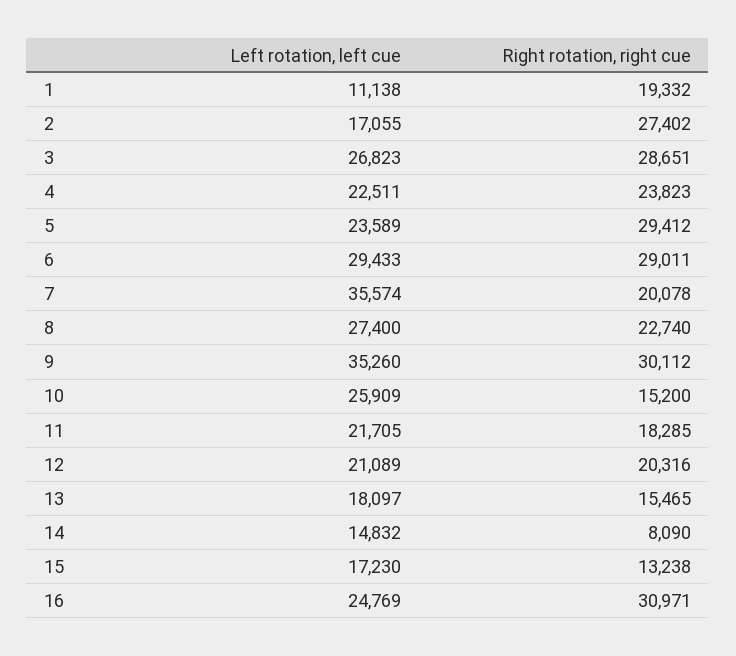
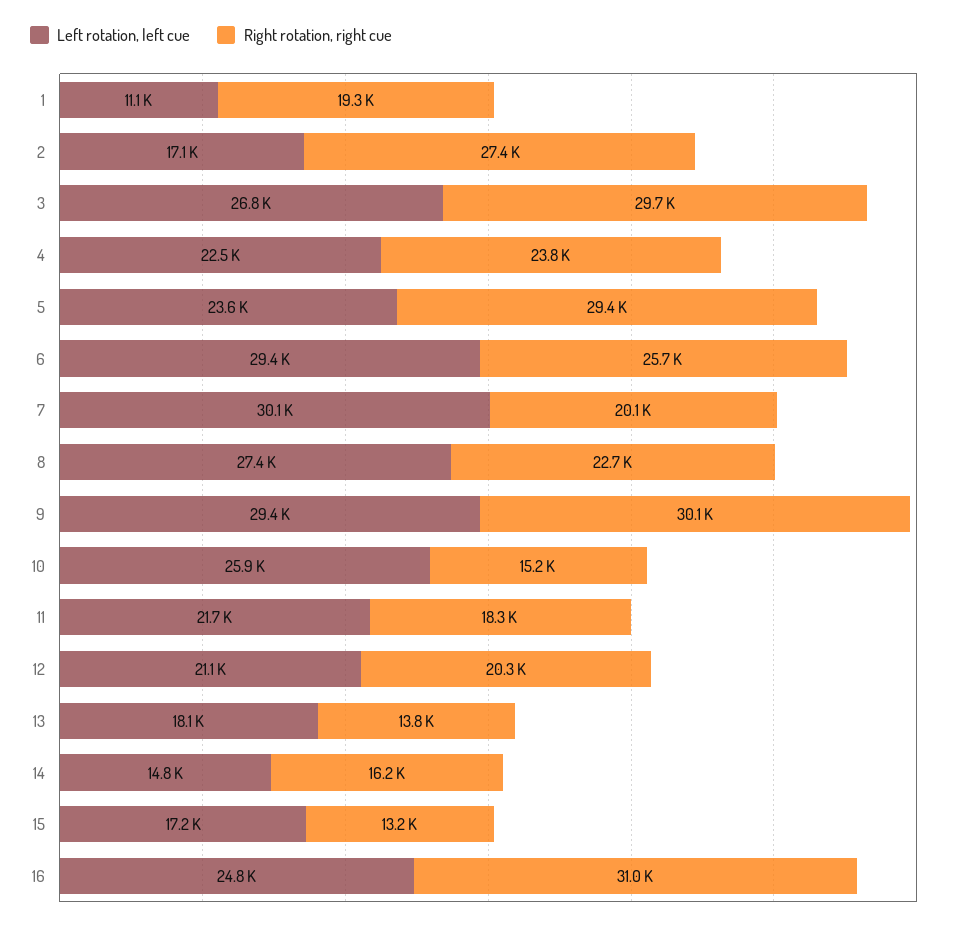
Right rotation, right cue, 3: 28651 -> 29700
Right rotation, right cue, 6: 29011 -> 25700
Left rotation, left cue, 7: 35574 -> 30100
Left rotation, left cue, 9: 35260 -> 29400
Right rotation, right cue, 13: 15465 -> 13800
Right rotation, right cue, 14: 8090 -> 16200

